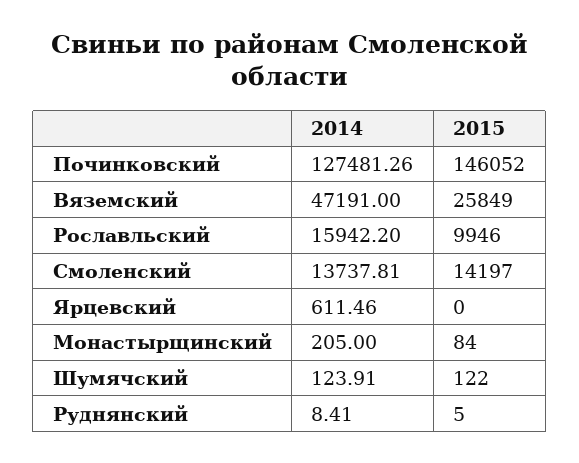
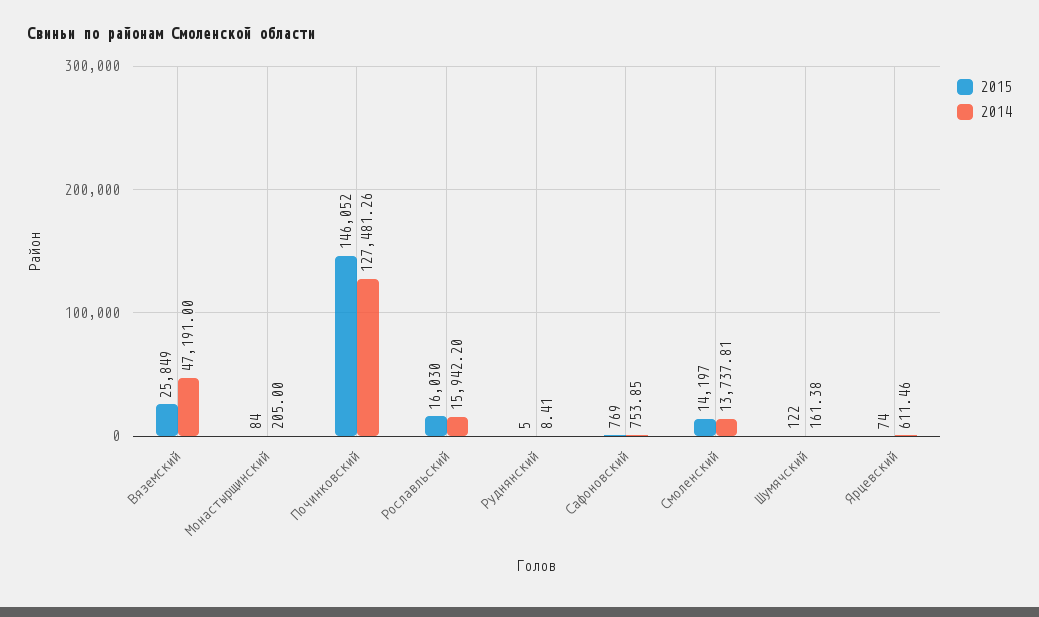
2015, Рославльский: 9946 -> 16030
2015, Ярцевский: 0 -> 74
2014, Шумячский: 123.91 -> 161.38
2015, Сафоновский: none -> 769
2014, Сафоновский: none -> 753.85

